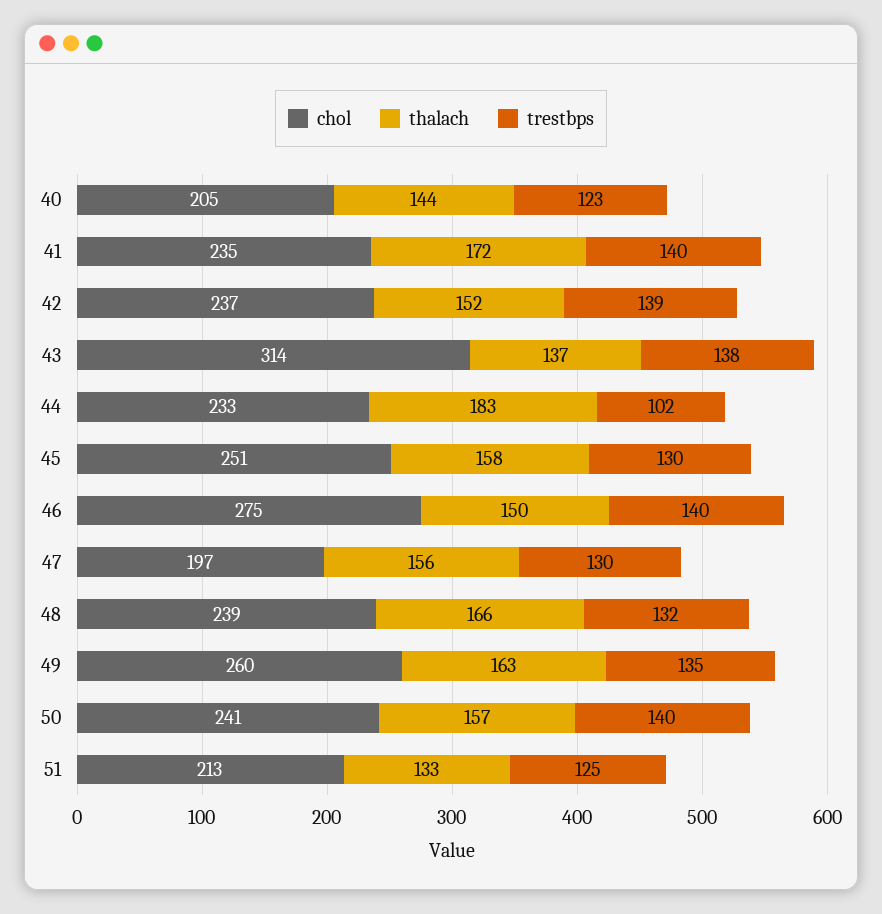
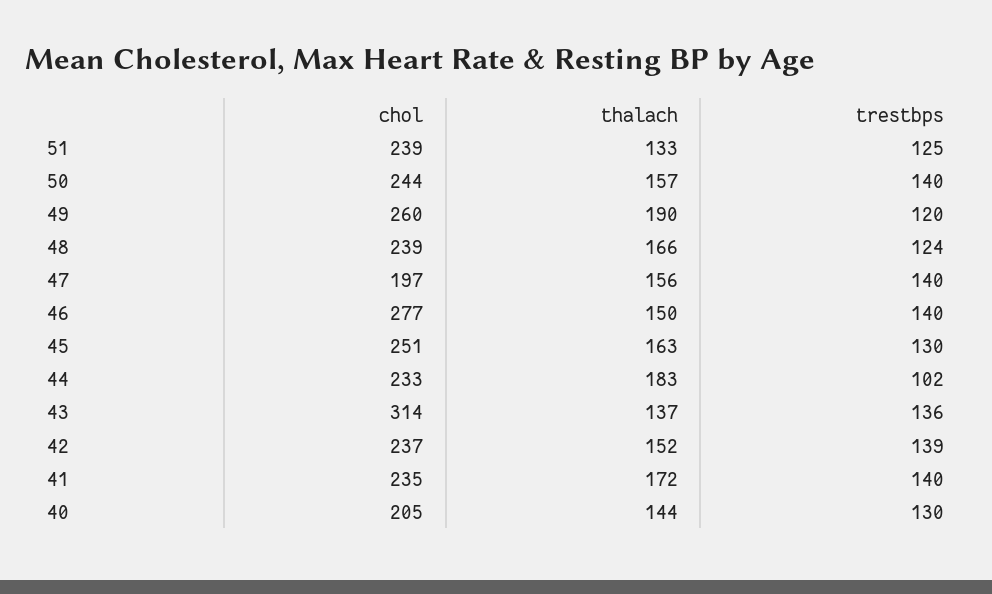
trestbps, 40: 123 -> 130
trestbps, 43: 138 -> 136
thalach, 45: 158 -> 163
chol, 46: 275 -> 277
trestbps, 47: 130 -> 140
trestbps, 48: 132 -> 124
thalach, 49: 163 -> 190
trestbps, 49: 135 -> 120
chol, 50: 241 -> 244
chol, 51: 213 -> 239

